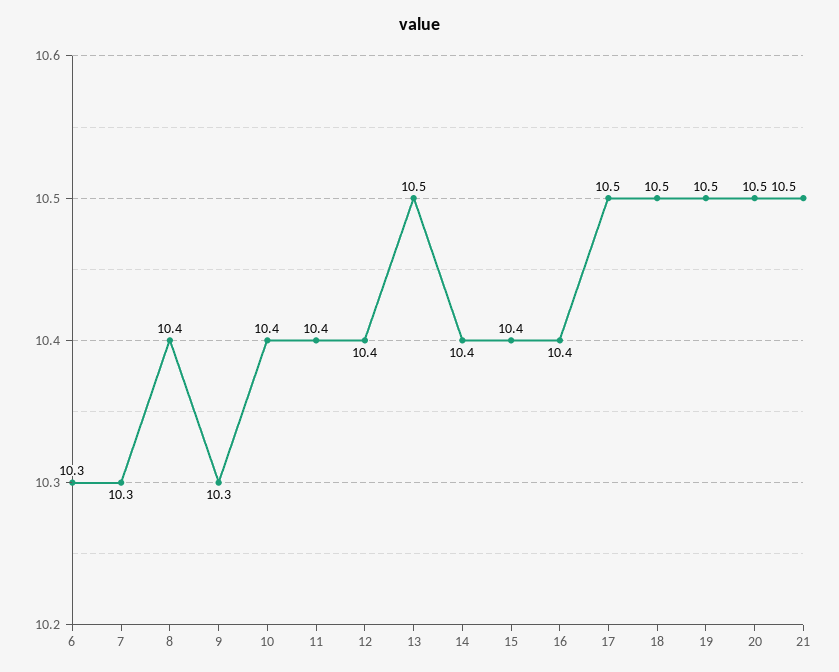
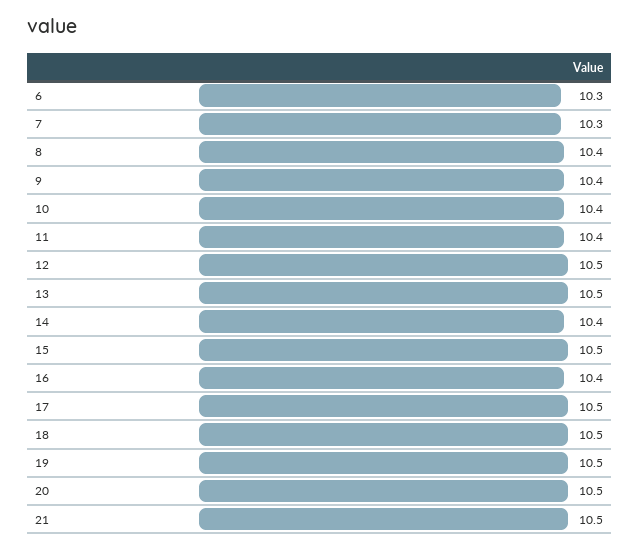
9: 10.3 -> 10.4
12: 10.4 -> 10.5
15: 10.4 -> 10.5

